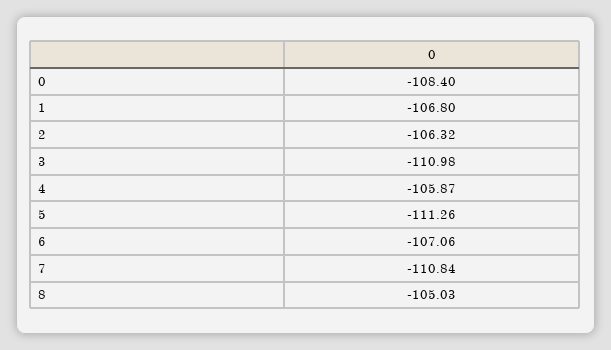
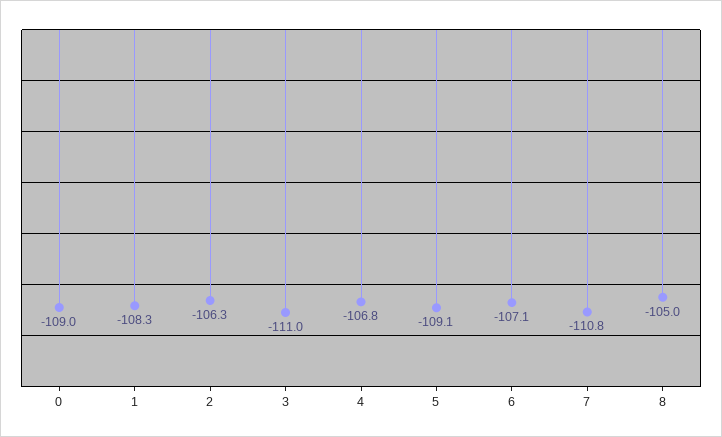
0: -108.4 -> -109
1: -106.8 -> -108.3
4: -105.87 -> -106.8
5: -111.26 -> -109.1

